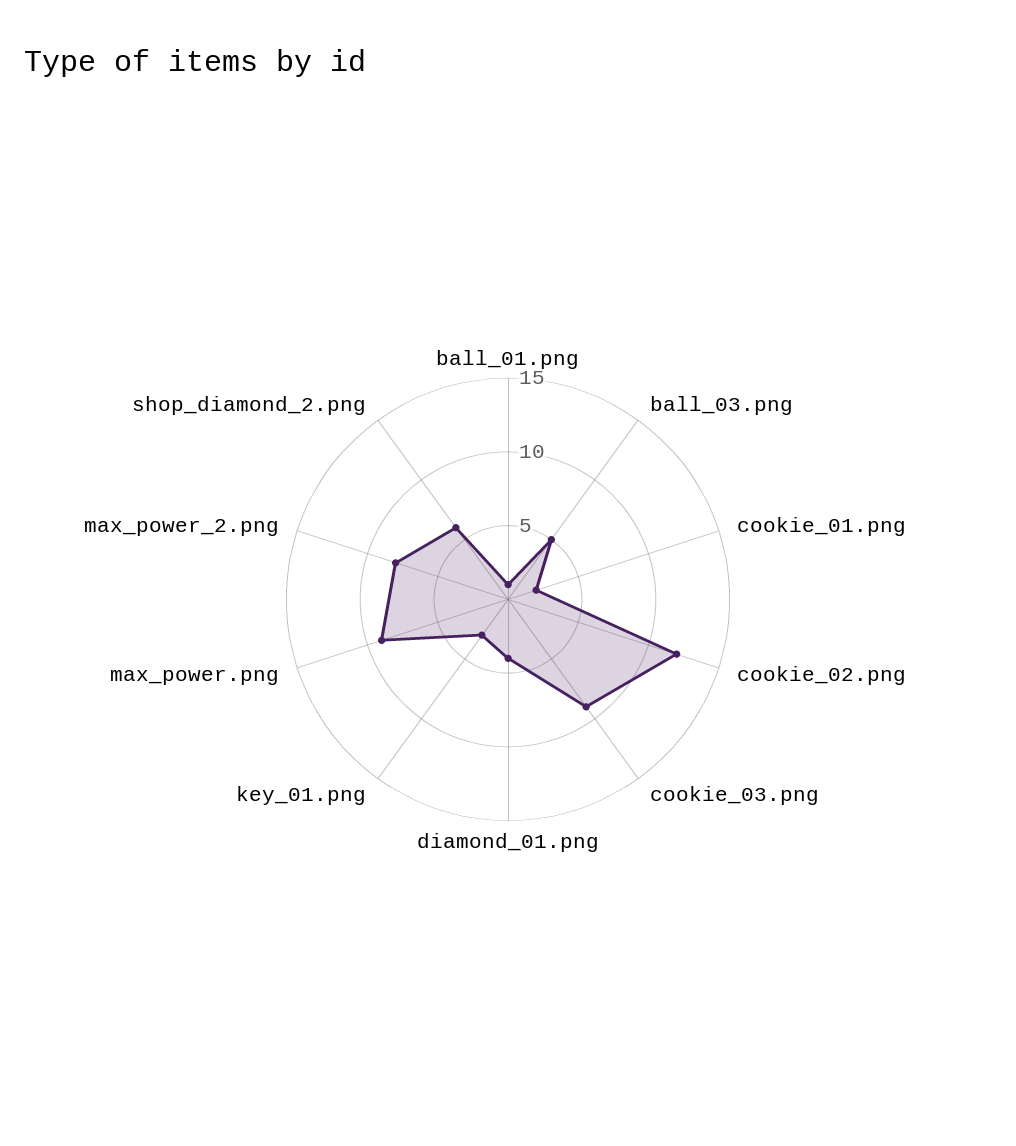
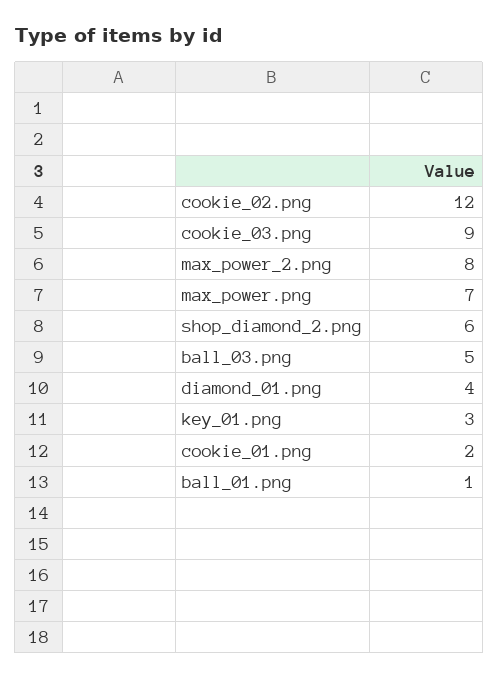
max_power.png: 9 -> 7

